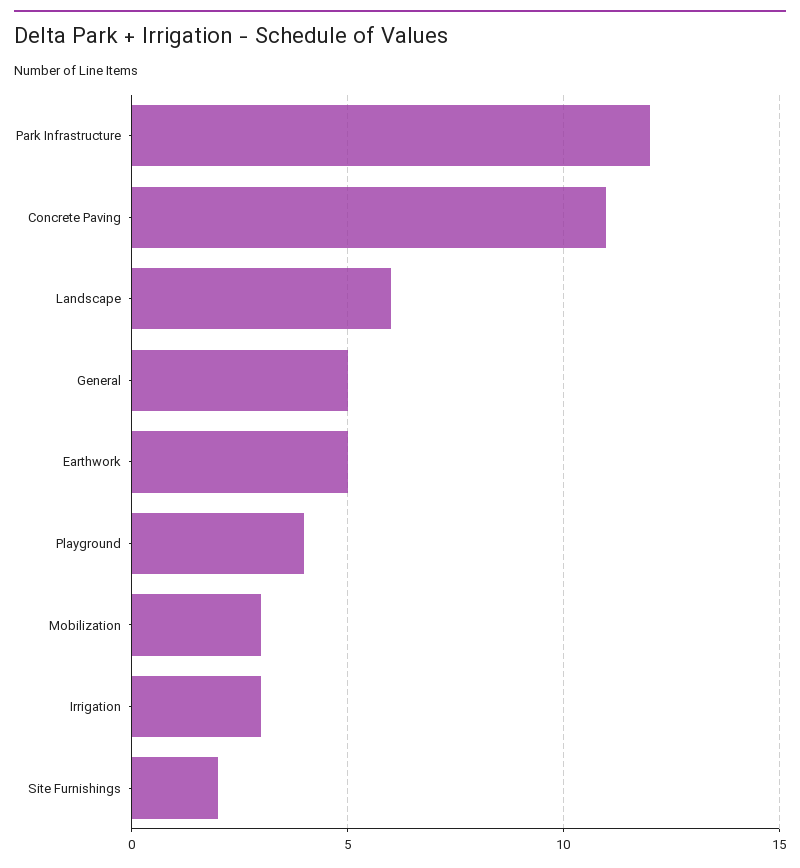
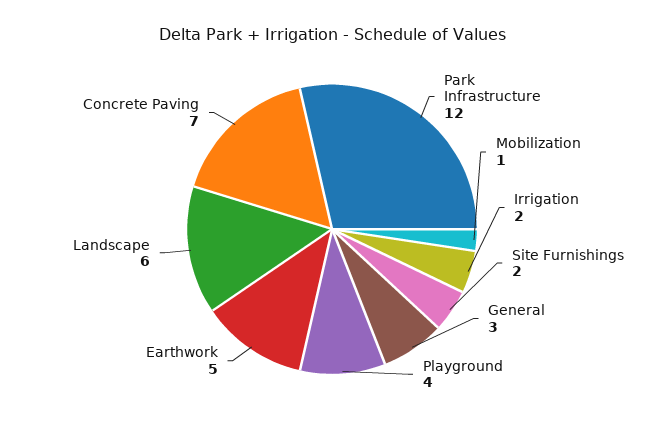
Concrete Paving: 11 -> 7
General: 5 -> 3
Mobilization: 3 -> 1
Irrigation: 3 -> 2

